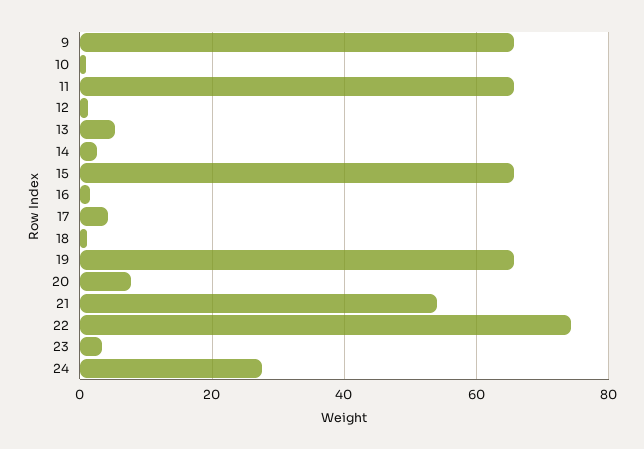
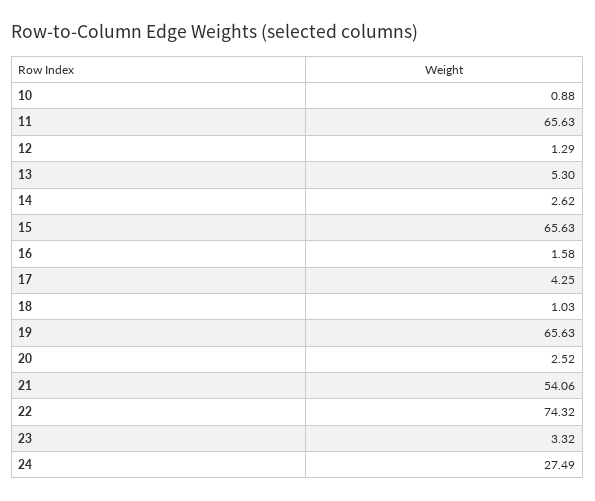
9: 66 -> none
20: 8 -> 2.52

